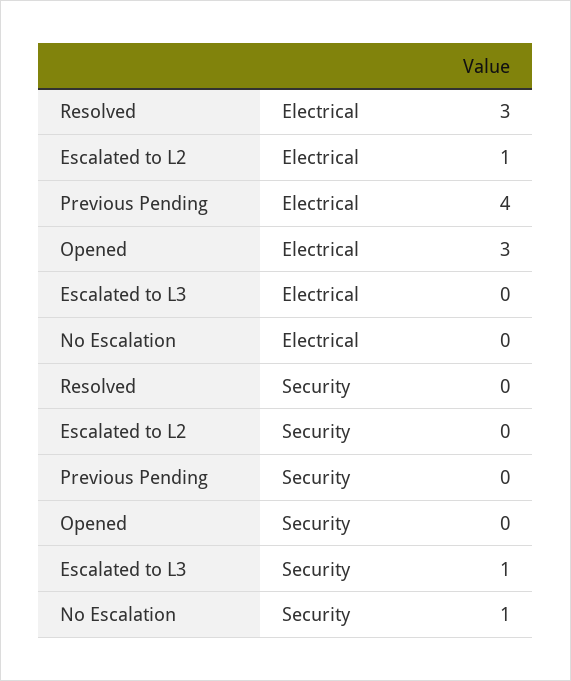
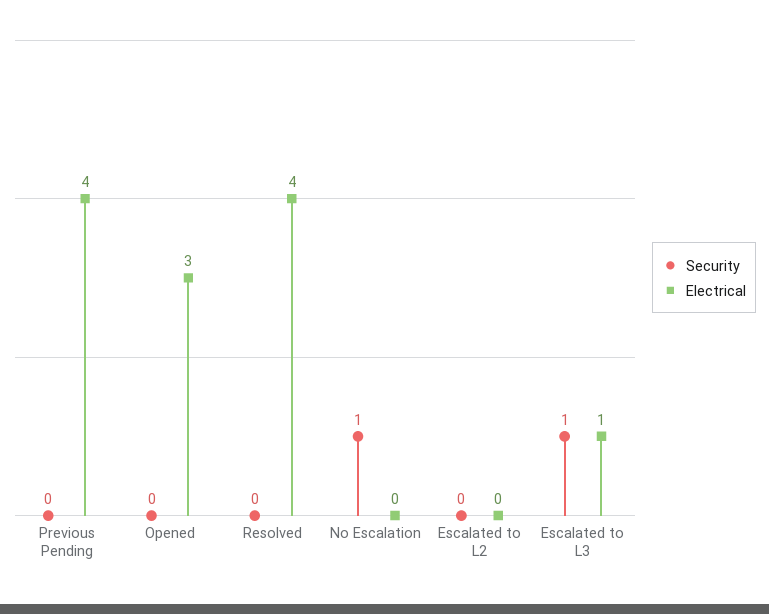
Electrical, Resolved: 3 -> 4
Electrical, Escalated to L2: 1 -> 0
Electrical, Escalated to L3: 0 -> 1

